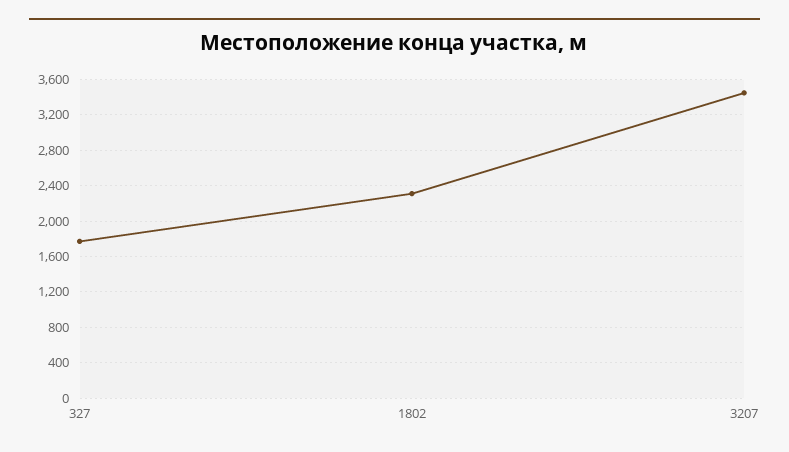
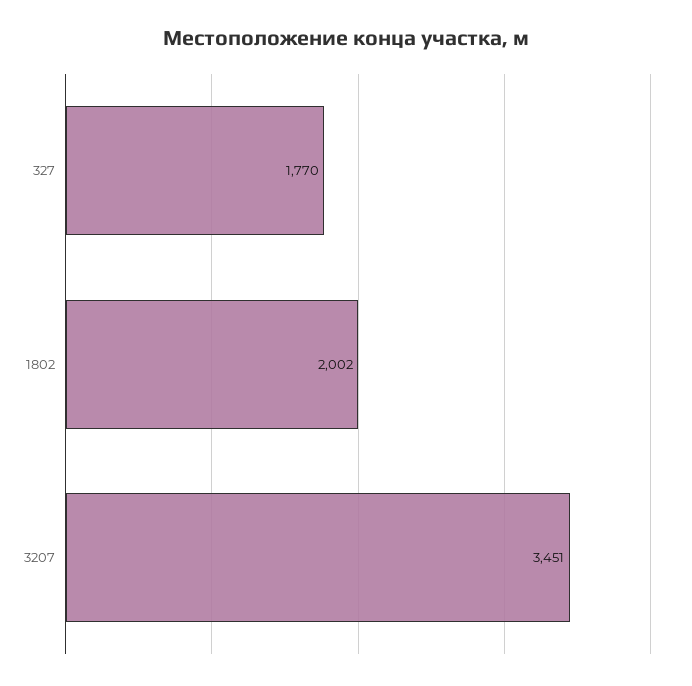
1802: 2300 -> 2002

